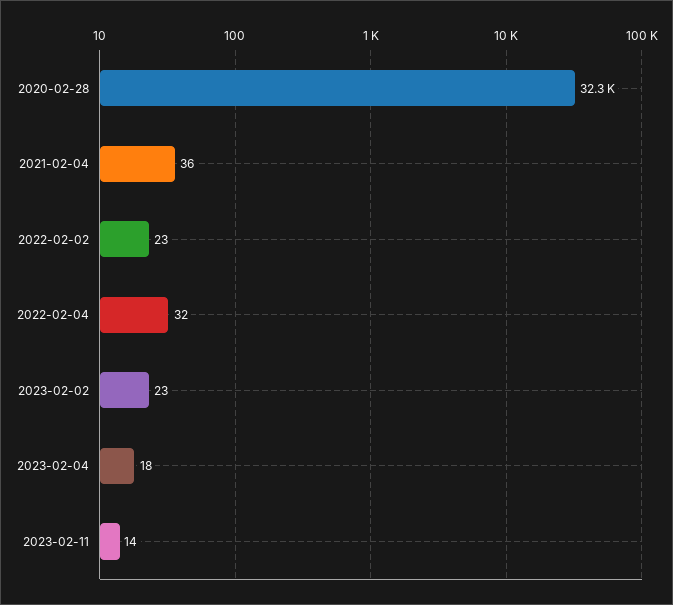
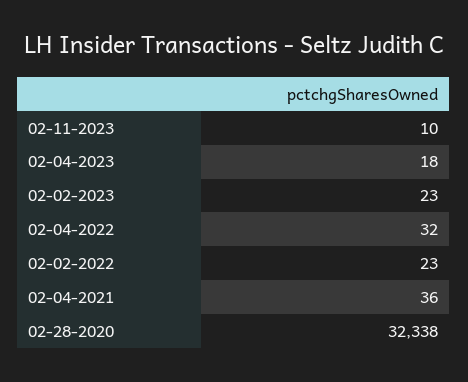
2023-02-11: 14 -> 10

